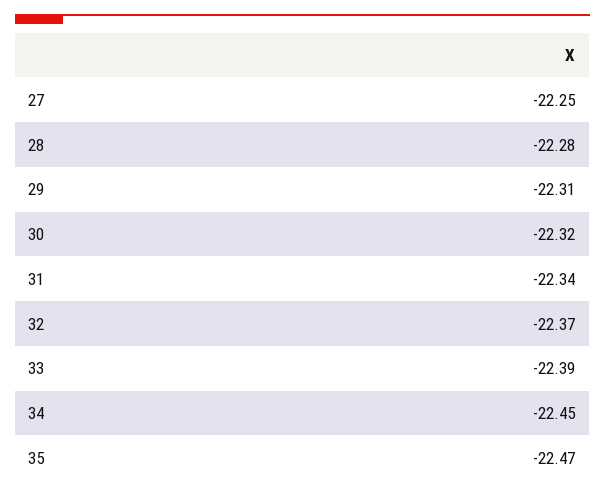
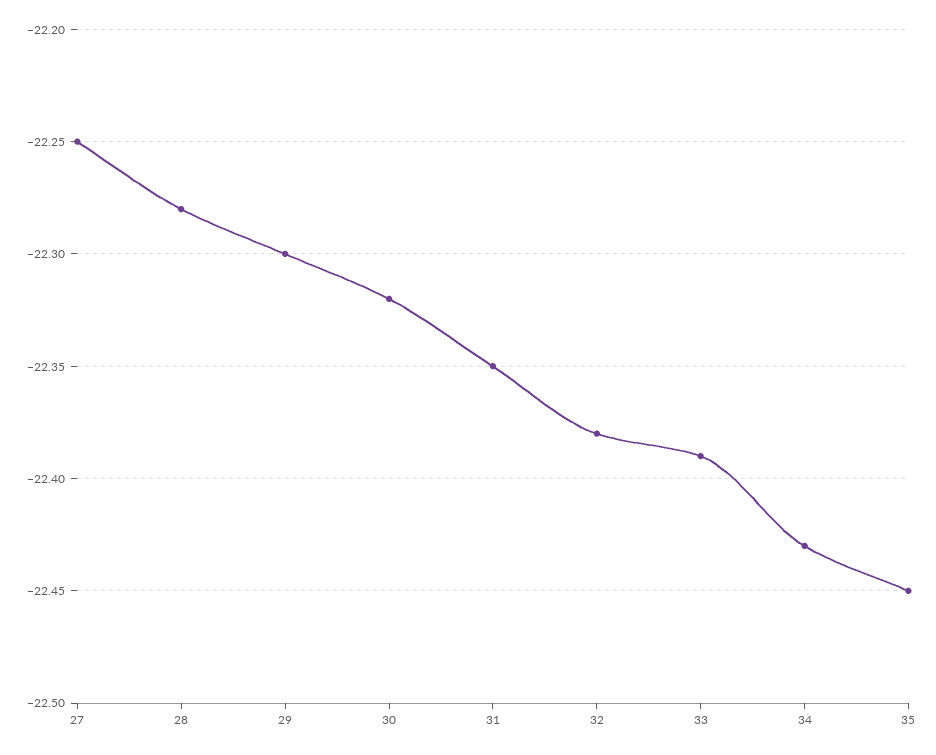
29: -22.31 -> -22.3
31: -22.34 -> -22.35
32: -22.37 -> -22.38
34: -22.45 -> -22.43
35: -22.47 -> -22.45

